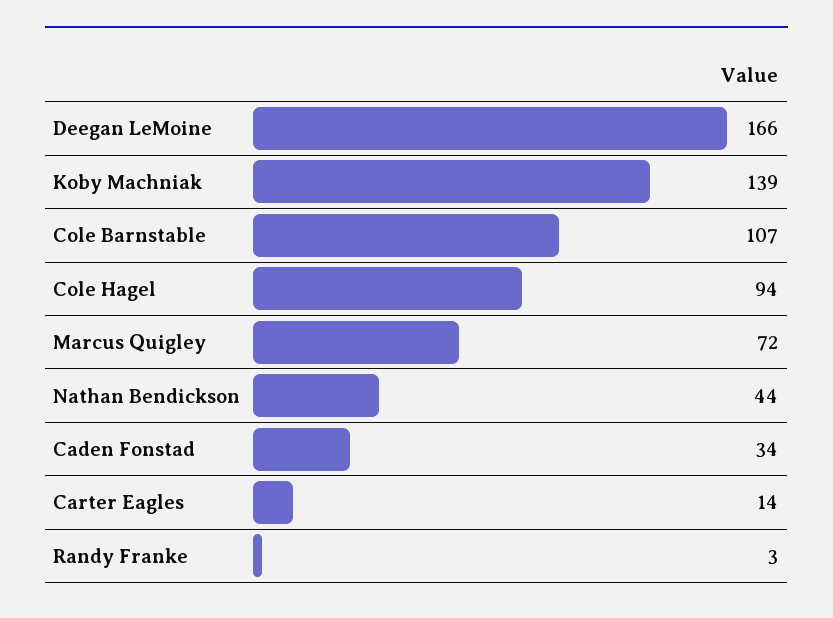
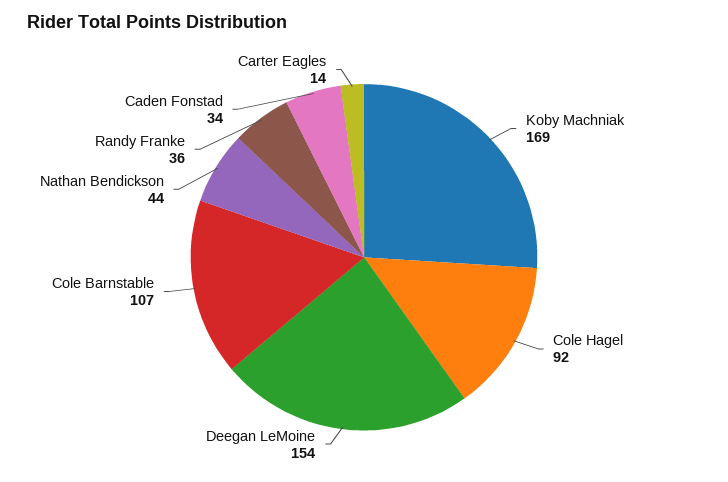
Deegan LeMoine: 166 -> 154
Koby Machniak: 139 -> 169
Cole Hagel: 94 -> 92
Marcus Quigley: 72 -> none
Randy Franke: 3 -> 36

